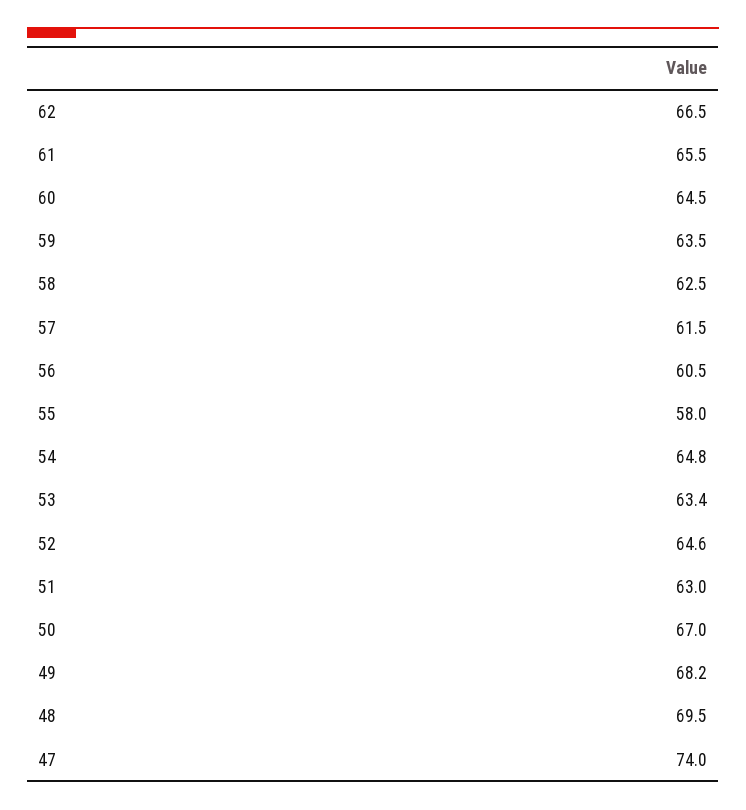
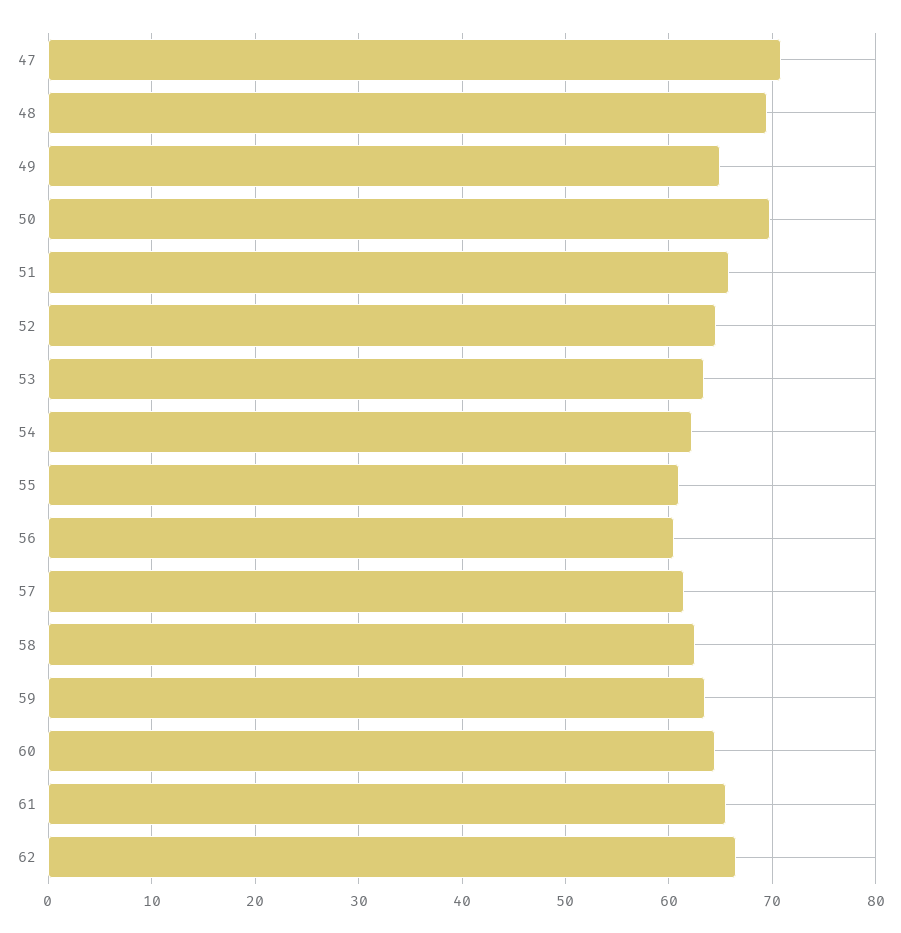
55: 58 -> 61
54: 64.8 -> 62
51: 63 -> 66
50: 67 -> 70
49: 68.2 -> 65
47: 74 -> 71

